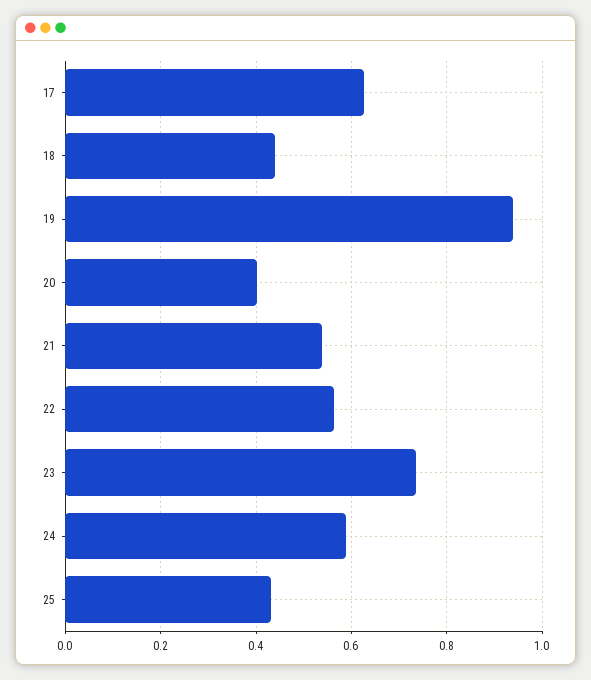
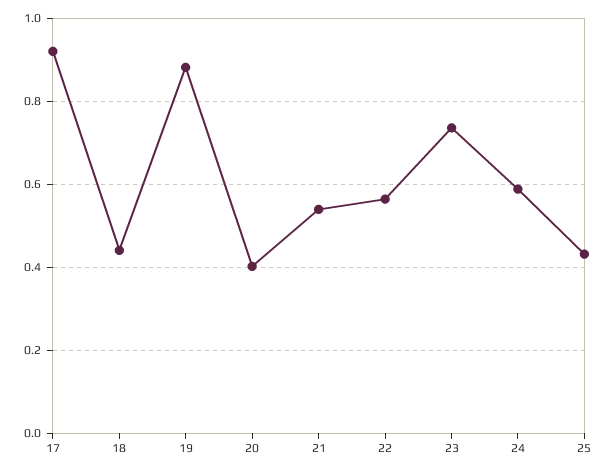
17: 0.62 -> 0.92
19: 0.94 -> 0.88

